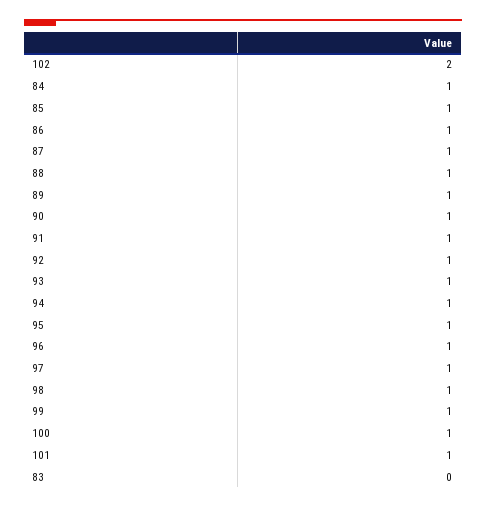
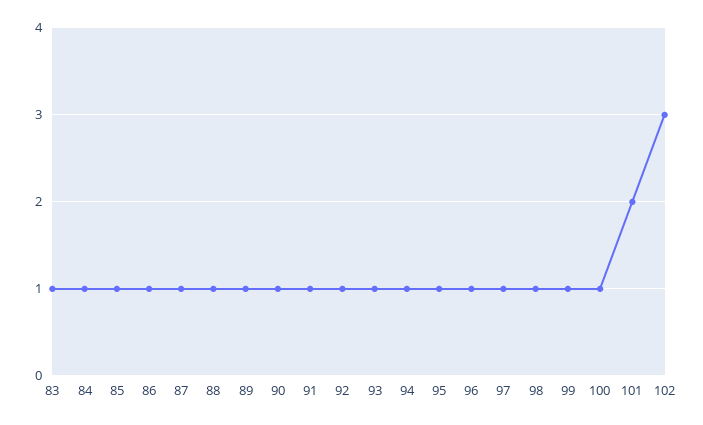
102: 2 -> 3
101: 1 -> 2
83: 0 -> 1

